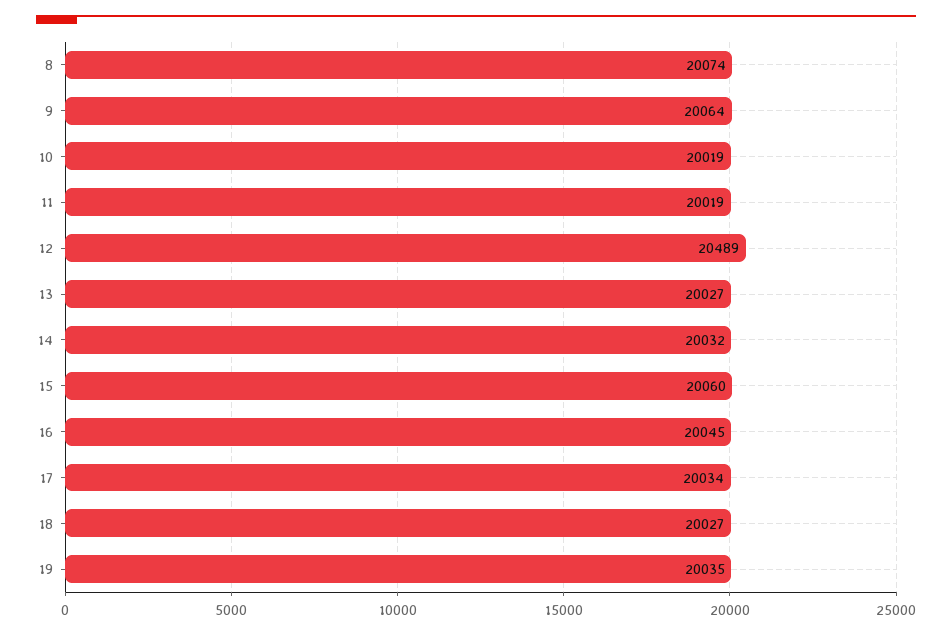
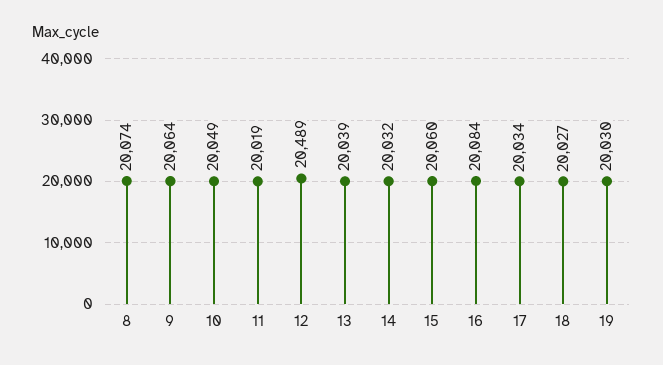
10: 20019 -> 20049
13: 20027 -> 20039
16: 20045 -> 20084
19: 20035 -> 20030

